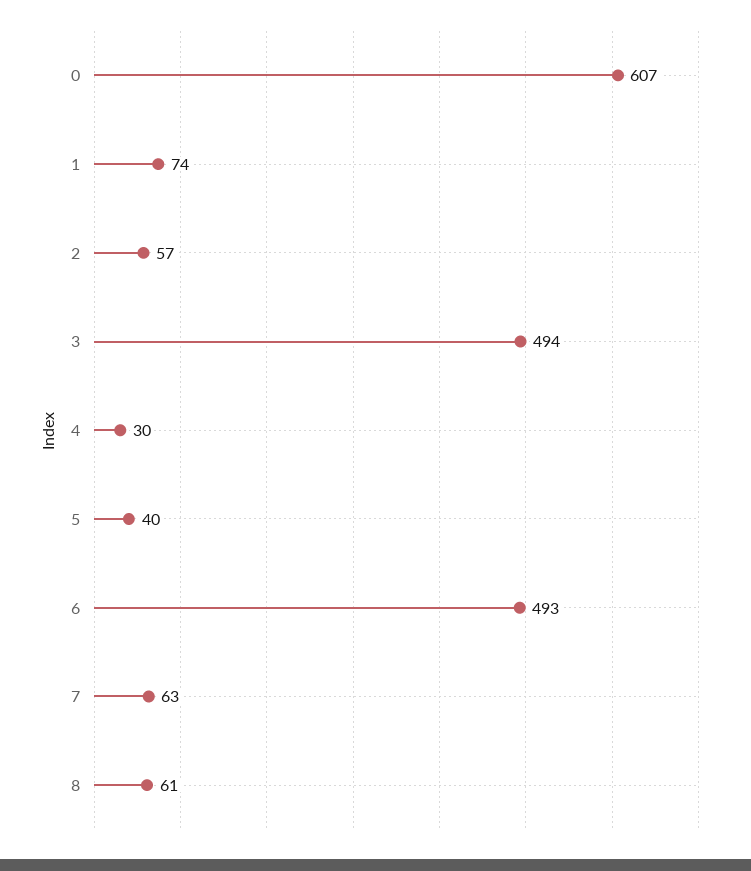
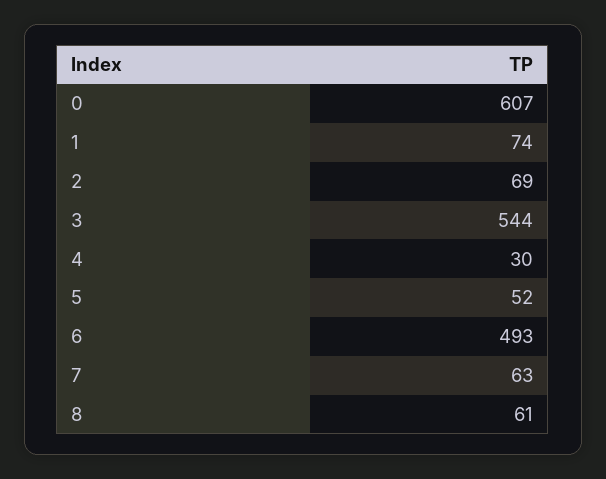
2: 57 -> 69
3: 494 -> 544
5: 40 -> 52

